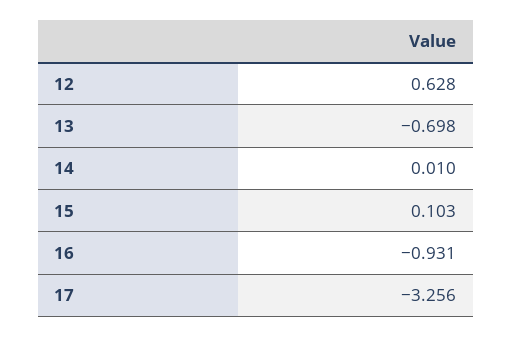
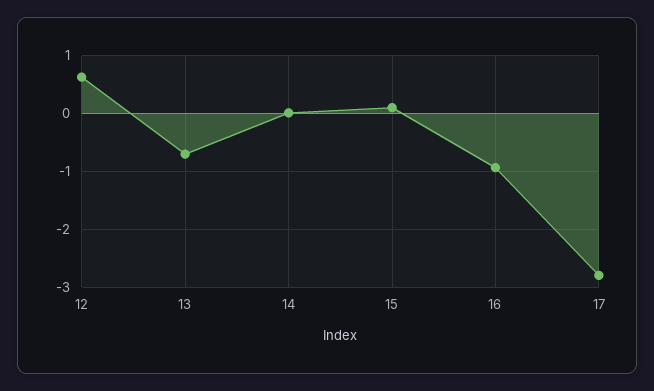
17: -3.256 -> -2.8

